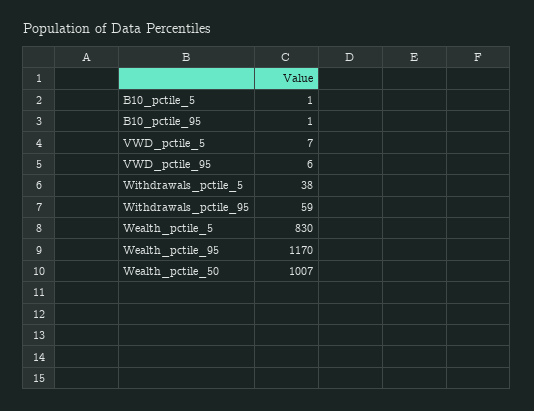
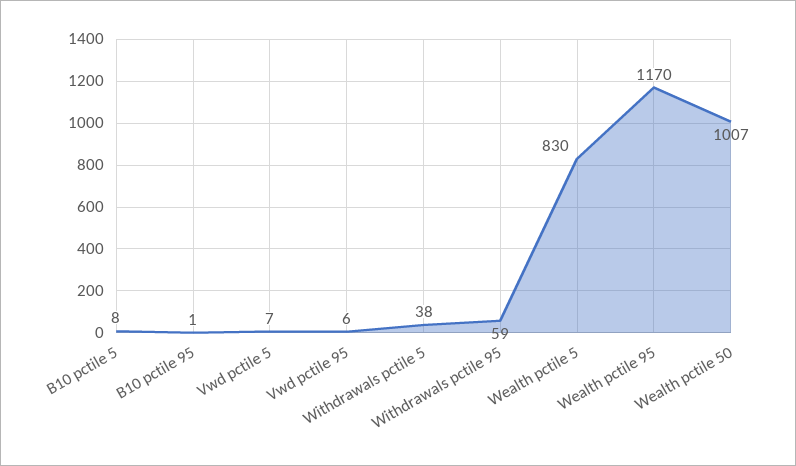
B10_pctile_5: 1 -> 8

